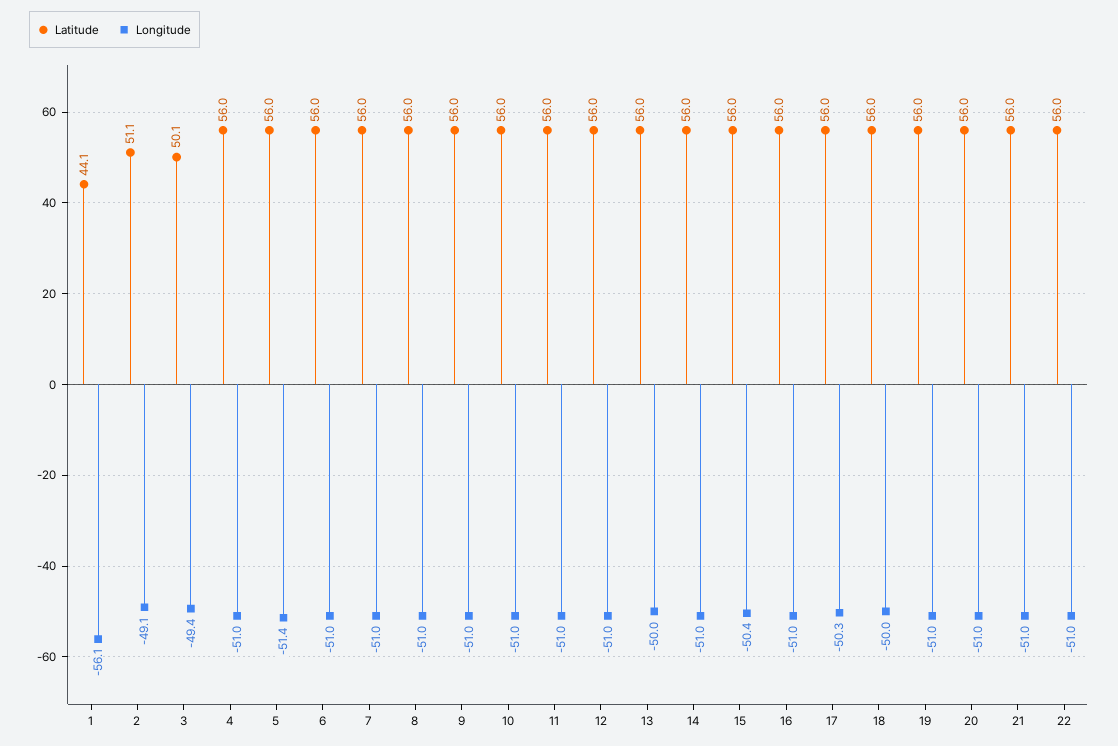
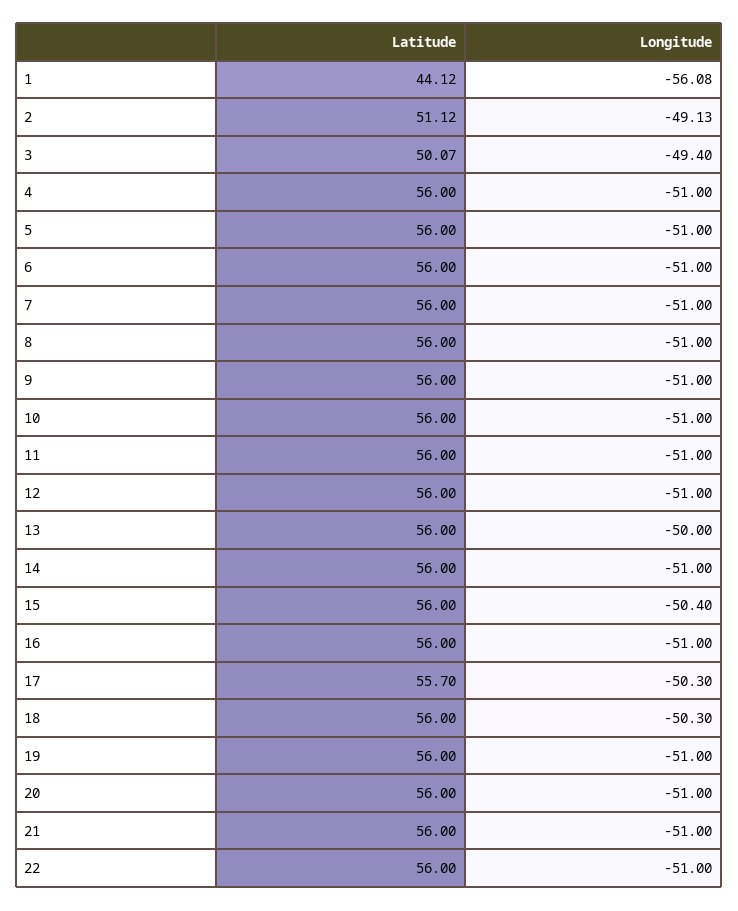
Longitude, 5: -51.4 -> -51
Latitude, 17: 56 -> 55.7
Longitude, 18: -50 -> -50.3

